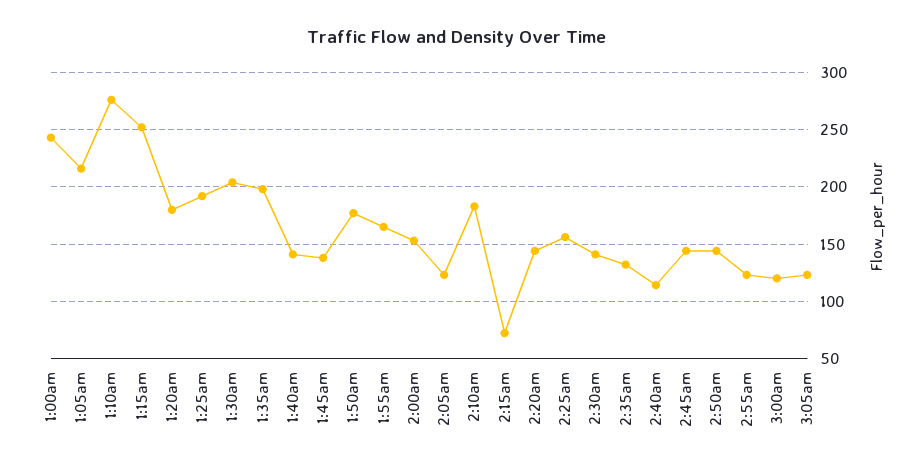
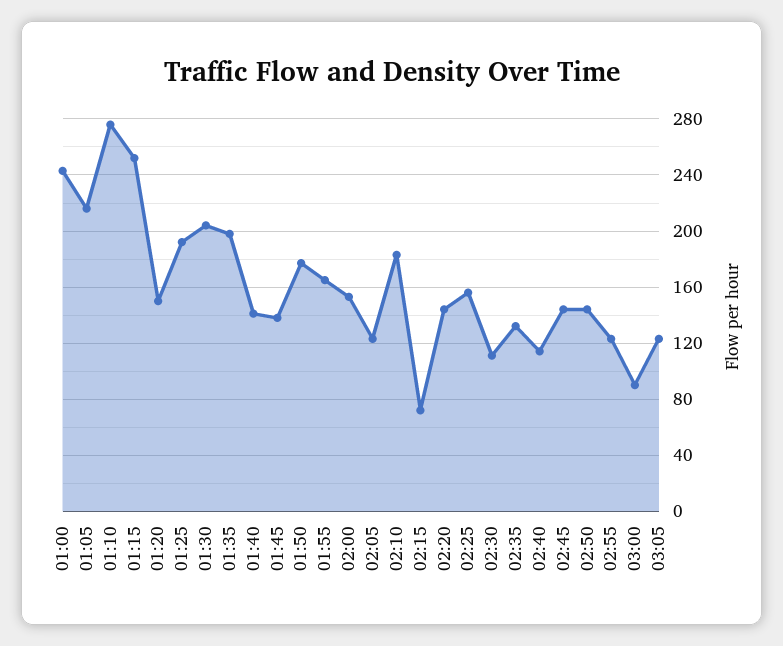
1:20am: 180 -> 150
2:30am: 140 -> 110
3:00am: 120 -> 90

